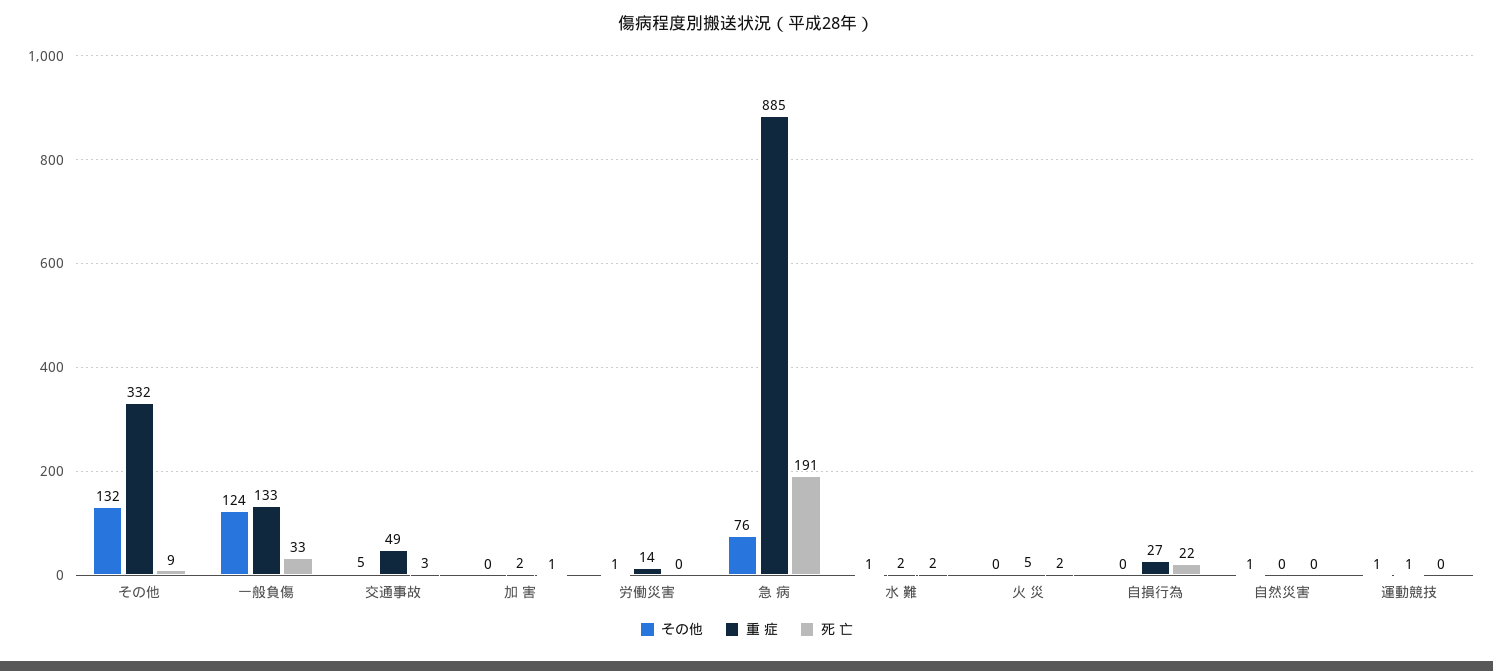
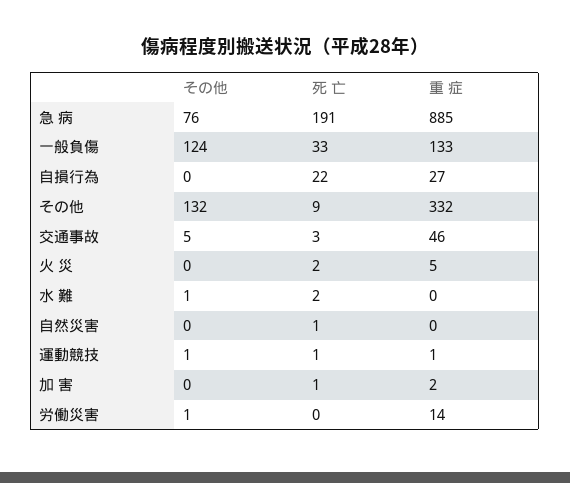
重 症, 交通事故: 49 -> 46
重 症, 水 難: 2 -> 0
その他, 自然災害: 1 -> 0
死 亡, 自然災害: 0 -> 1
死 亡, 運動競技: 0 -> 1

